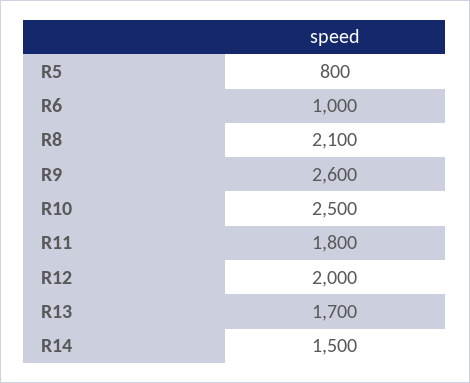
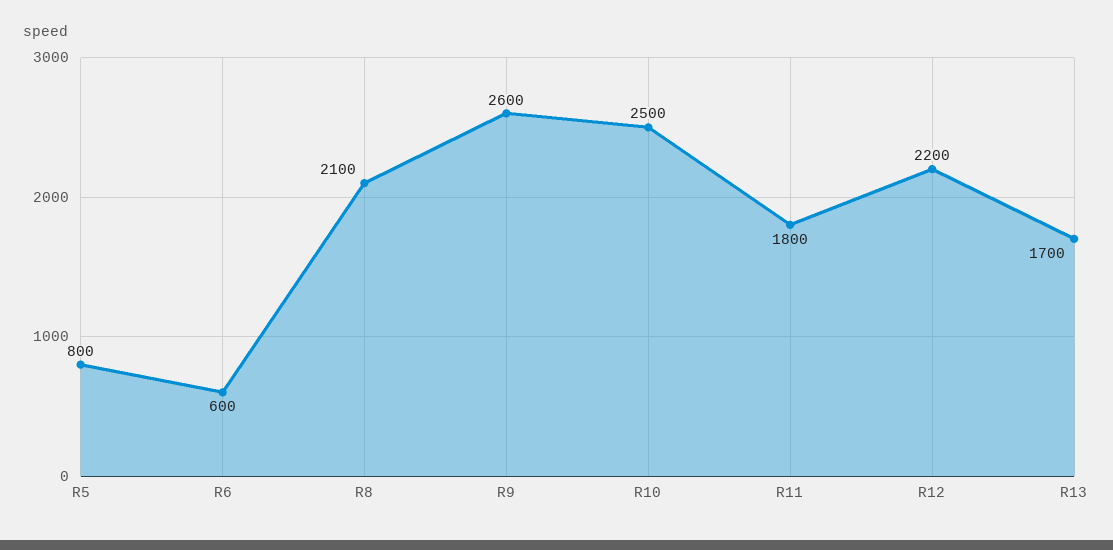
R6: 1000 -> 600
R12: 2000 -> 2200
R14: 1500 -> none

